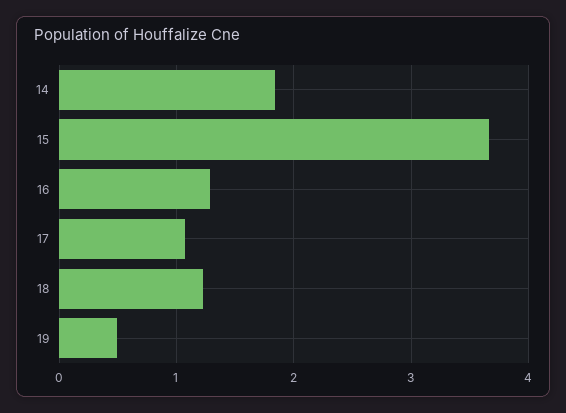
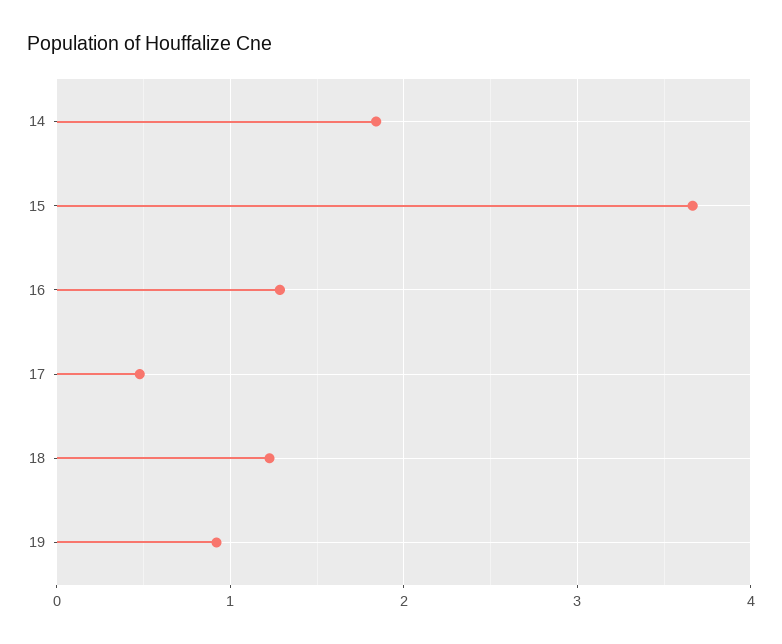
17: 1.1 -> 0.5
19: 0.5 -> 0.9

